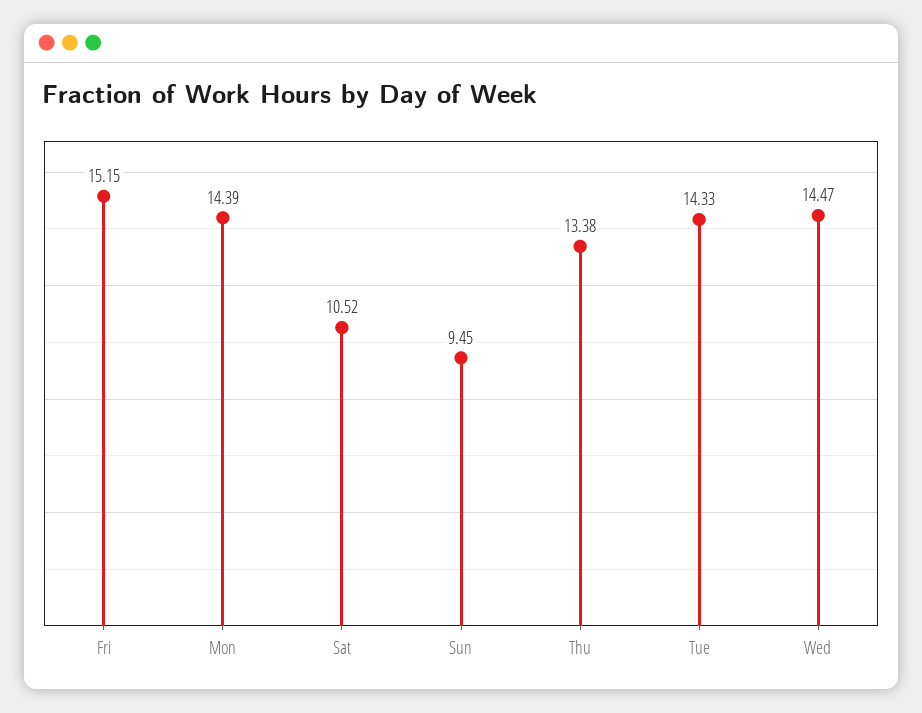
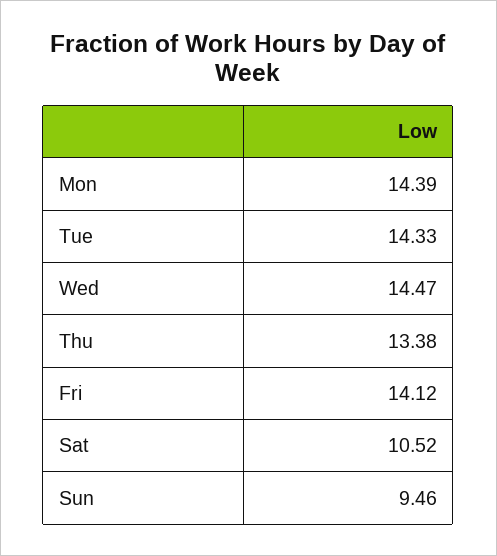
Fri: 15.15 -> 14.12
Sun: 9.45 -> 9.46

